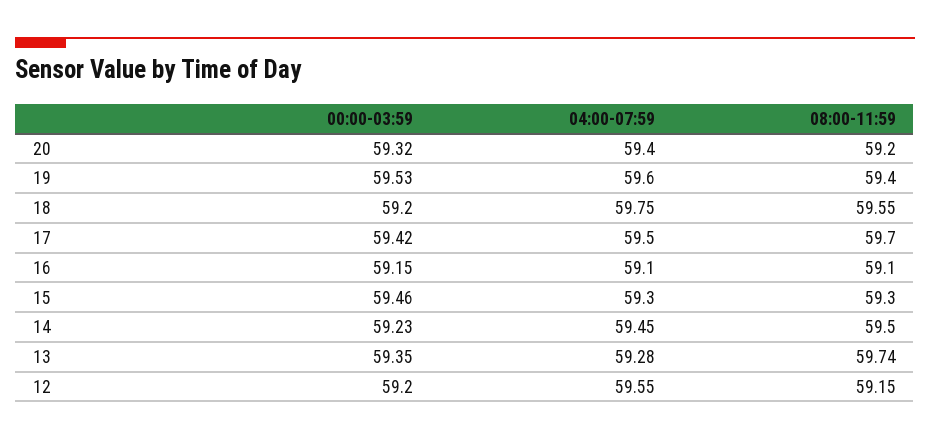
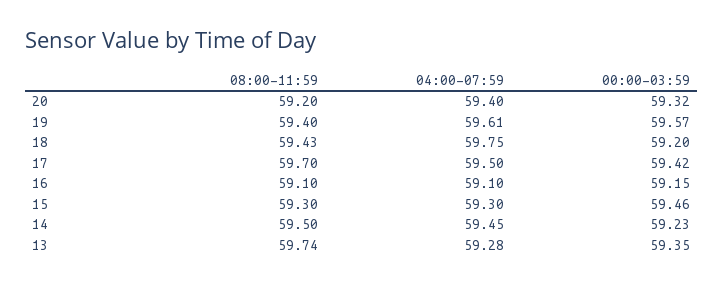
00:00-03:59, 19: 59.53 -> 59.57
04:00-07:59, 19: 59.6 -> 59.61
08:00-11:59, 18: 59.55 -> 59.43
00:00-03:59, 12: 59.2 -> none
04:00-07:59, 12: 59.55 -> none
08:00-11:59, 12: 59.15 -> none

